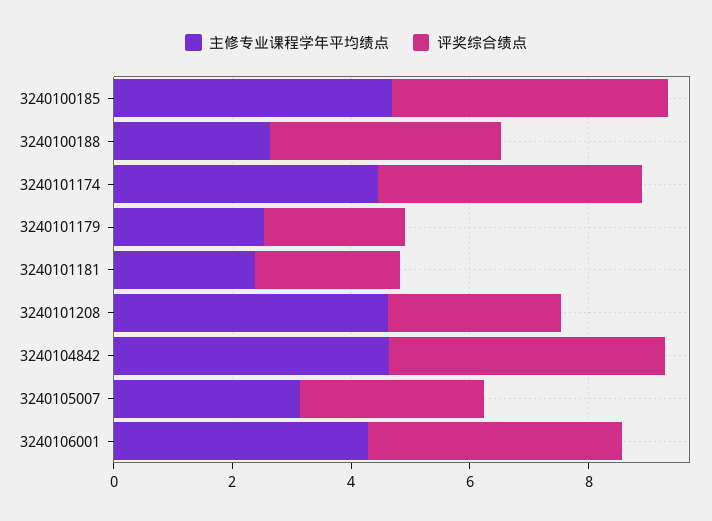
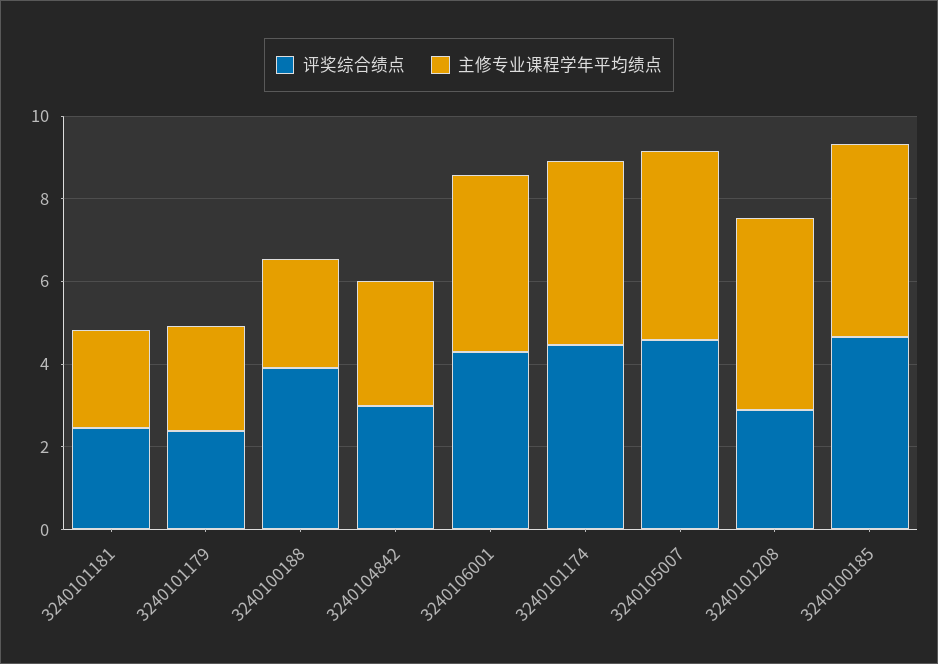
主修专业课程学年平均绩点, 3240104842: 4.5 -> 3
评奖综合绩点, 3240104842: 4.5 -> 3
主修专业课程学年平均绩点, 3240105007: 3 -> 4.5
评奖综合绩点, 3240105007: 3 -> 4.5

